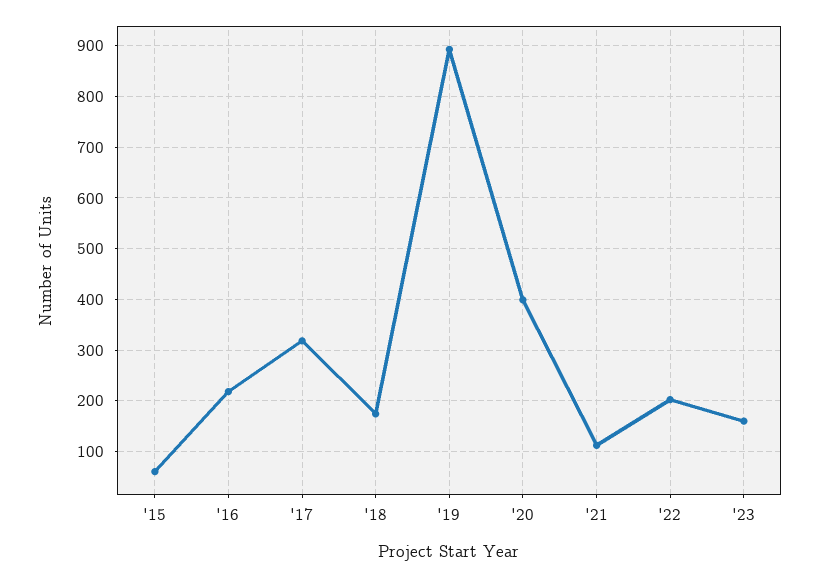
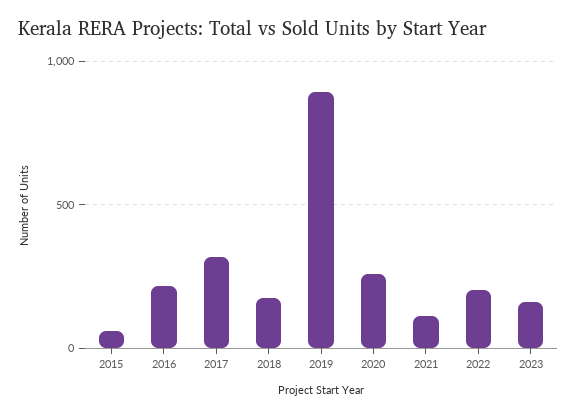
'20: 400 -> 250

